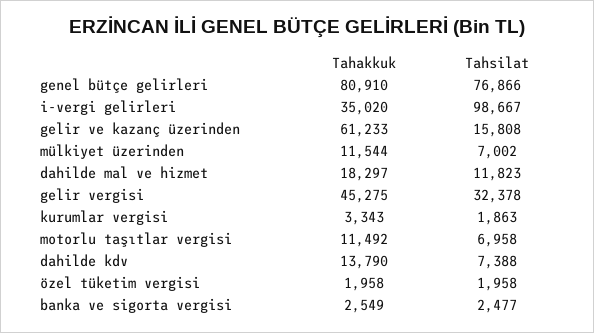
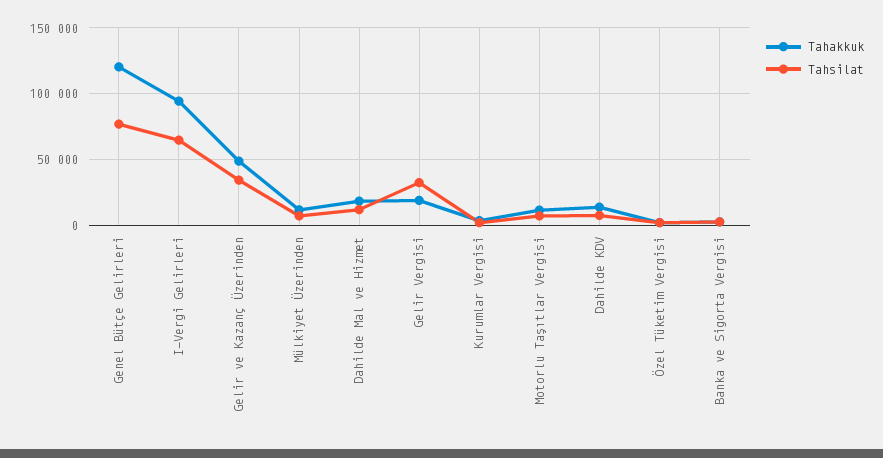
Tahakkuk, genel bütçe gelirleri: 80910 -> 120000
Tahakkuk, i-vergi gelirleri: 35020 -> 95000
Tahsilat, i-vergi gelirleri: 98667 -> 65000
Tahakkuk, gelir ve kazanç üzerinden: 61233 -> 50000
Tahsilat, gelir ve kazanç üzerinden: 15808 -> 35000
Tahakkuk, gelir vergisi: 45275 -> 20000

